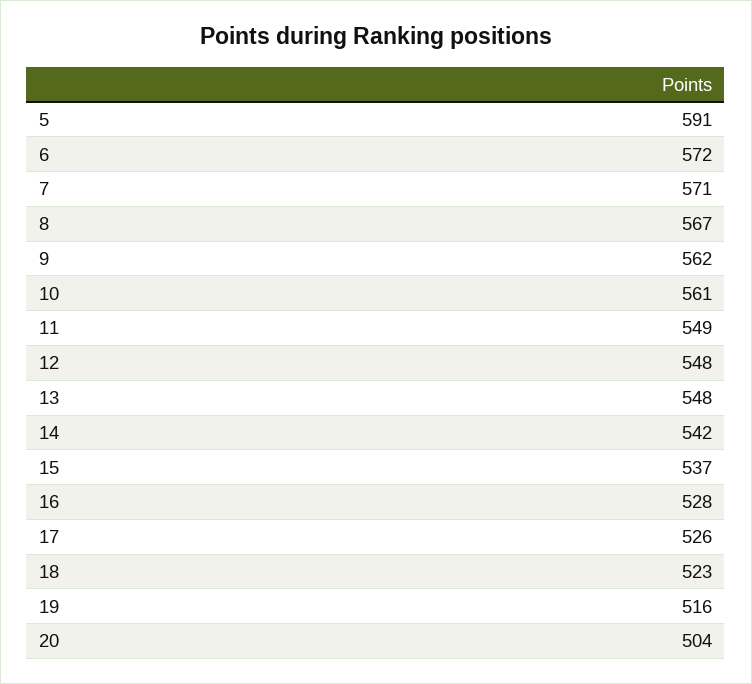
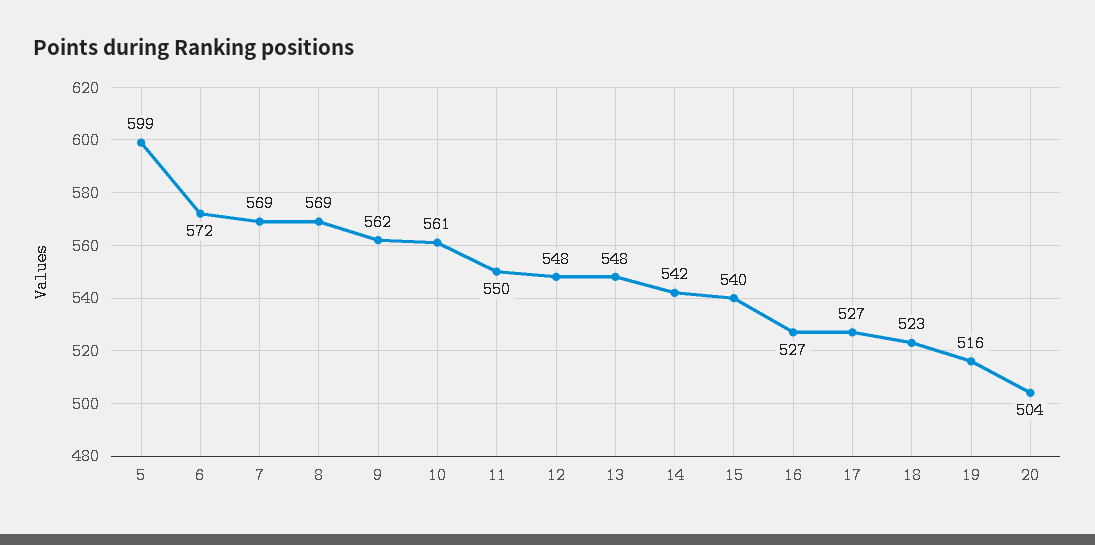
5: 591 -> 599
7: 571 -> 569
8: 567 -> 569
11: 549 -> 550
15: 537 -> 540
16: 528 -> 527
17: 526 -> 527

